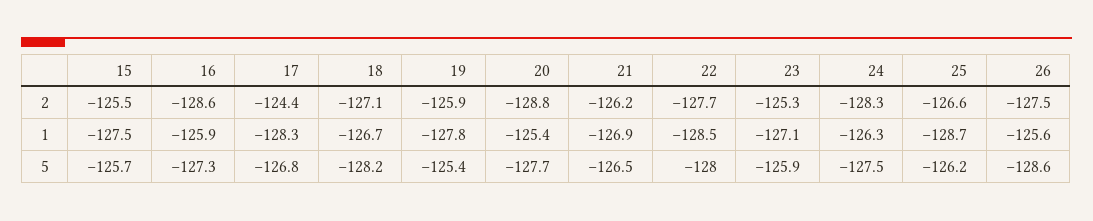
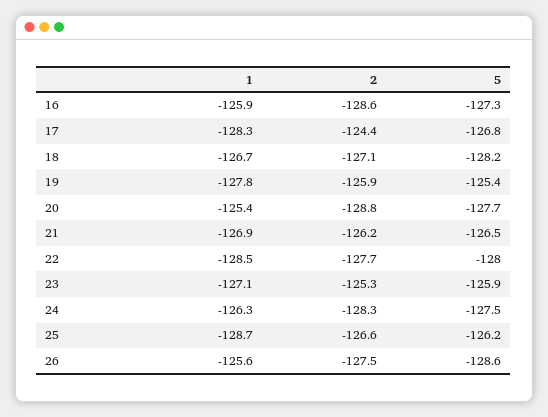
15, 2: -125.5 -> none
15, 1: -127.5 -> none
15, 5: -125.7 -> none

